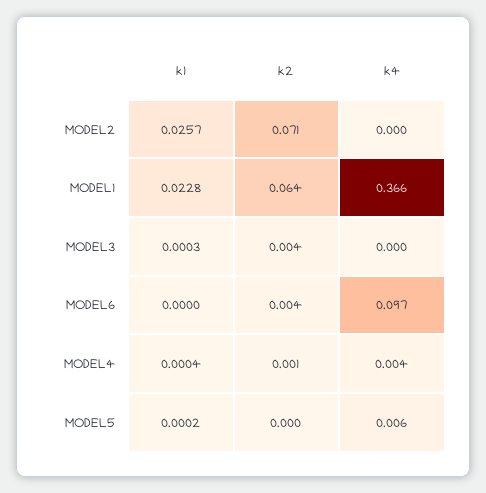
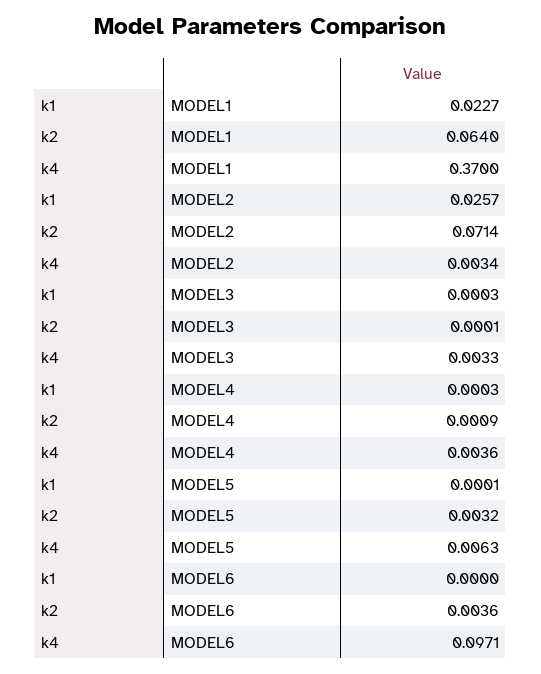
k4, MODEL2: 0 -> 0.0034
k1, MODEL1: 0.0228 -> 0.0227
k4, MODEL1: 0.366 -> 0.37
k2, MODEL3: 0.004 -> 0.0001
k4, MODEL3: 0 -> 0.0033
k1, MODEL4: 0.0004 -> 0.0003
k1, MODEL5: 0.0002 -> 0.0001
k2, MODEL5: 0 -> 0.0032

